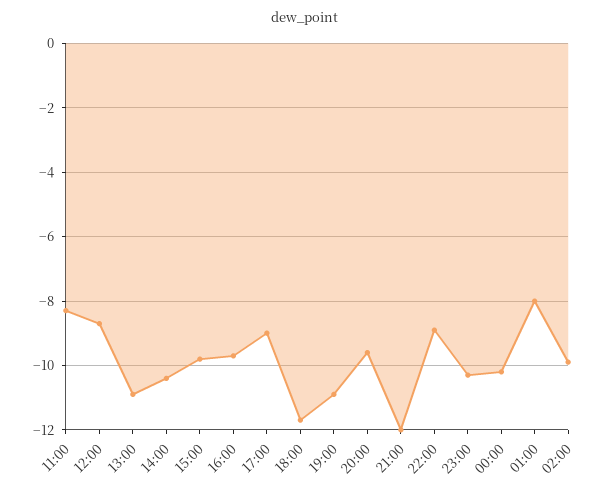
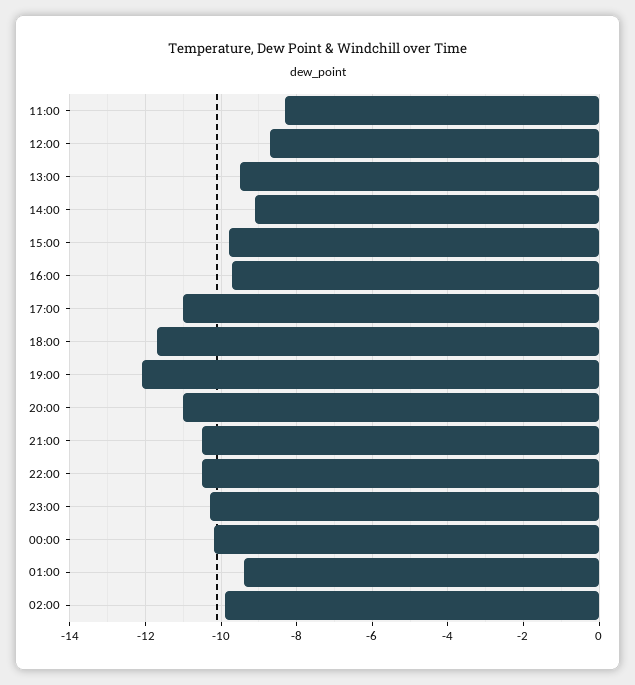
13:00: -11 -> -9.5
14:00: -10.5 -> -9
17:00: -9 -> -11
19:00: -11 -> -12
20:00: -9.5 -> -11
21:00: -12 -> -10.5
22:00: -9 -> -10.5
01:00: -8 -> -9.5

